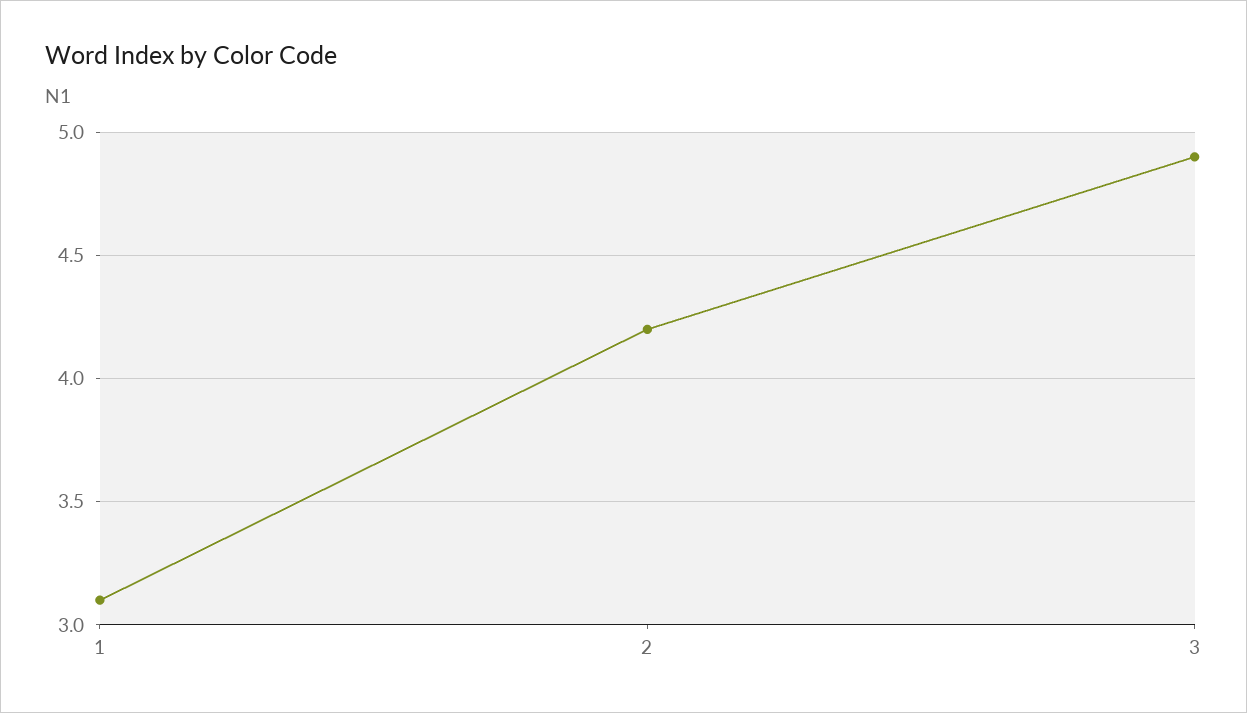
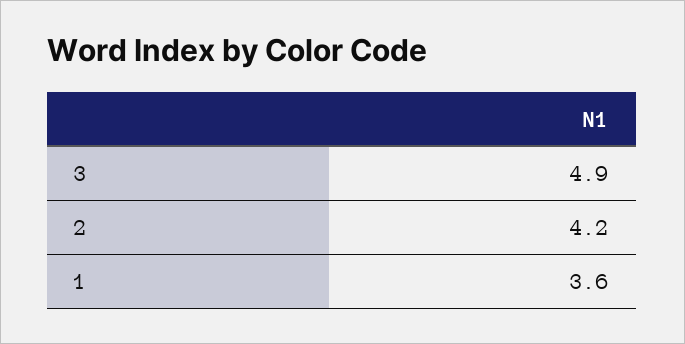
1: 3.1 -> 3.6

